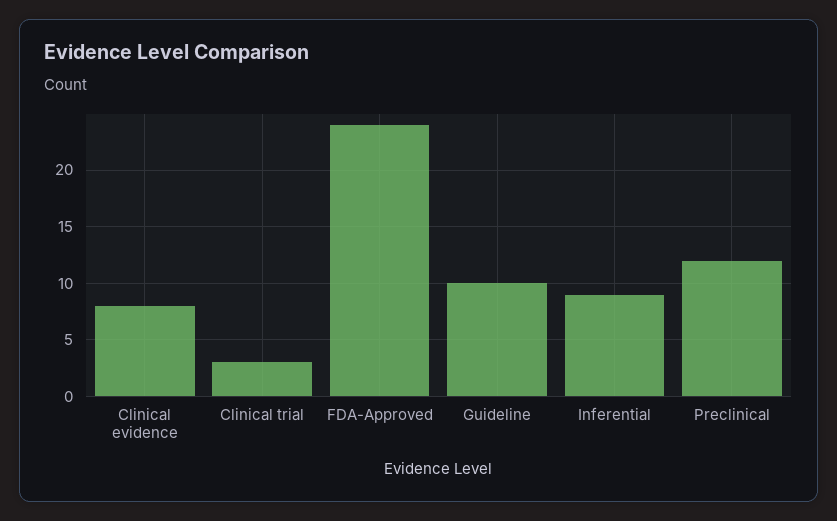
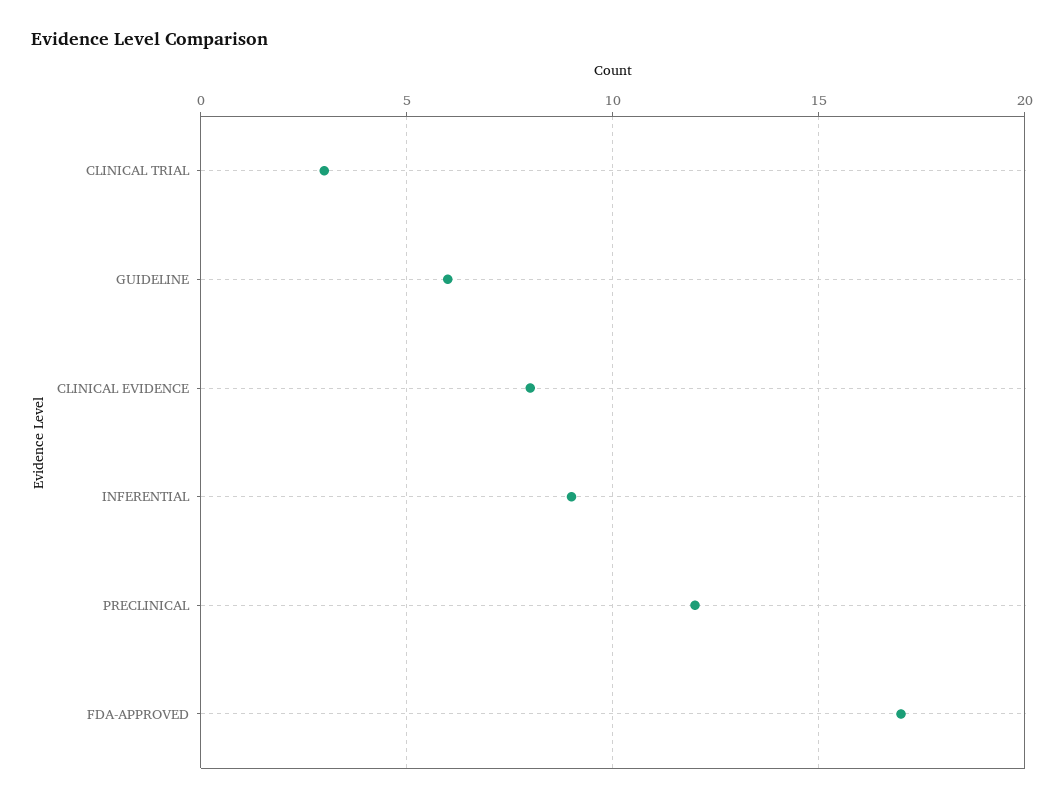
FDA-Approved: 24 -> 17
Guideline: 10 -> 6

